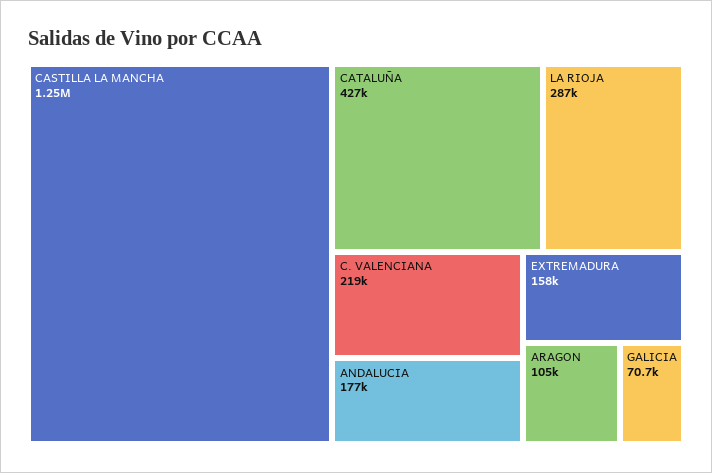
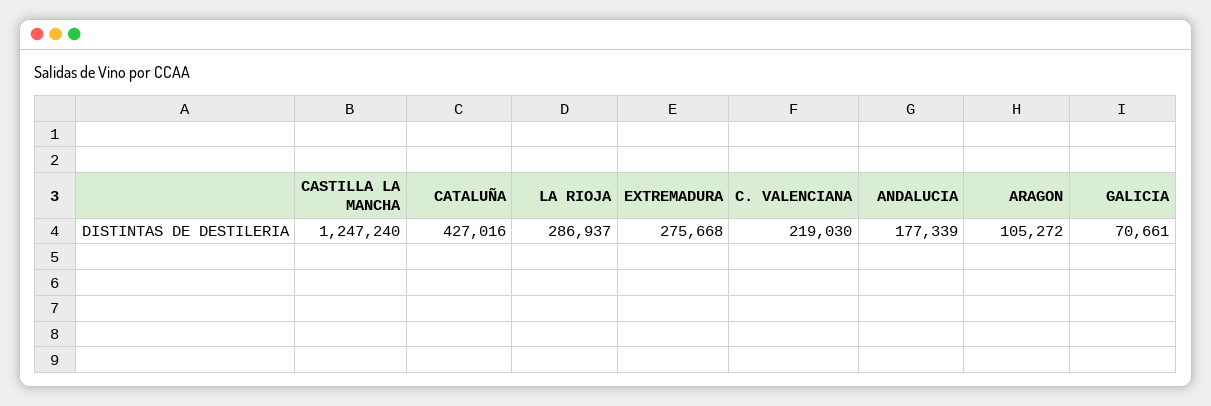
EXTREMADURA: 158000 -> 275668

